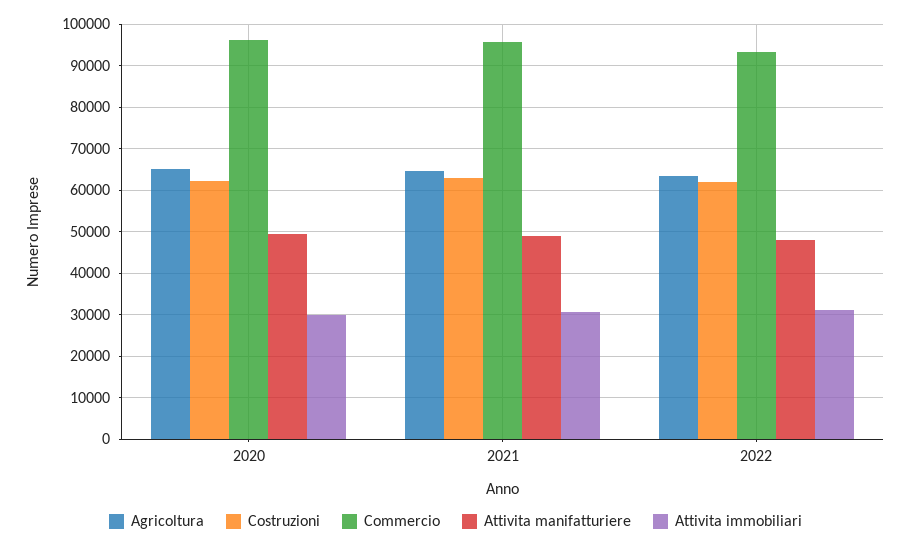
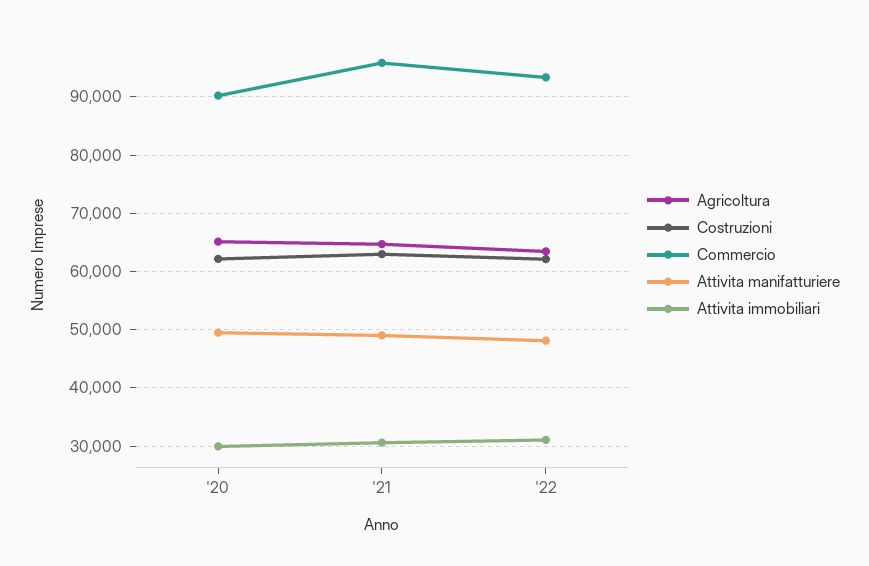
Commercio, 2020: 96000 -> 90000

